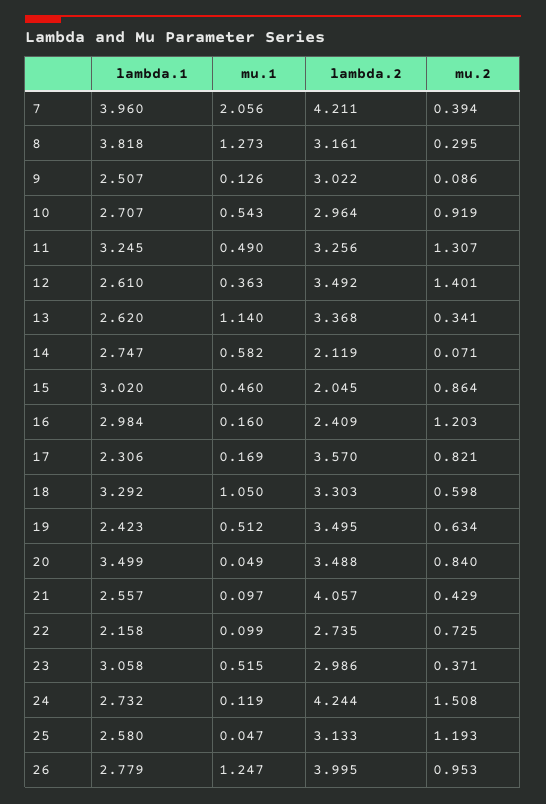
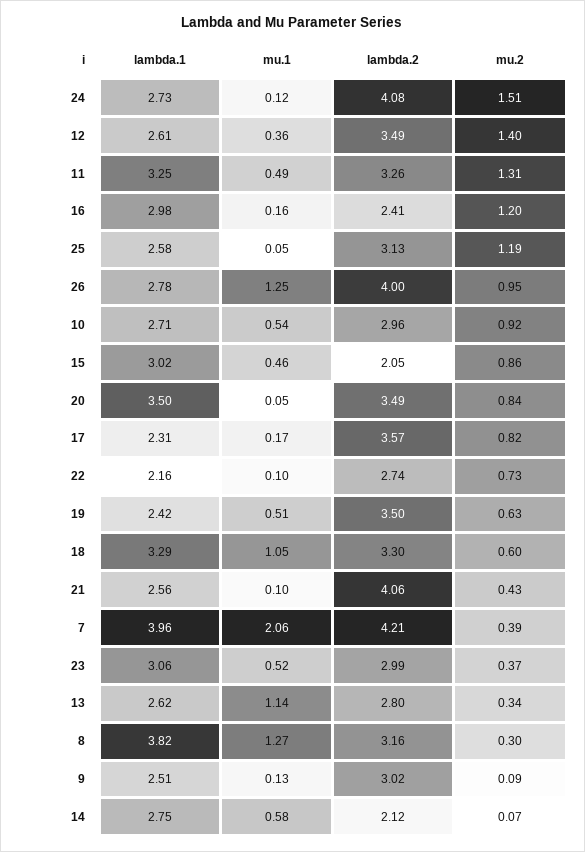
lambda.2, 13: 3.368 -> 2.8
lambda.2, 24: 4.244 -> 4.08

